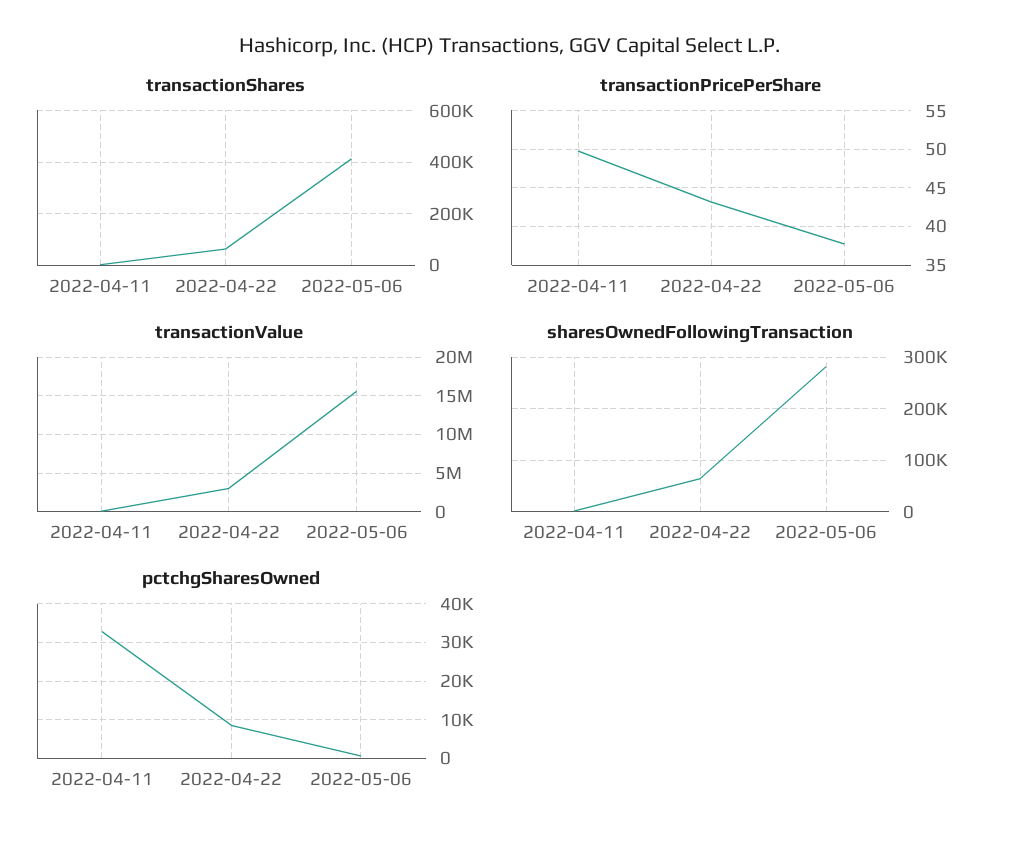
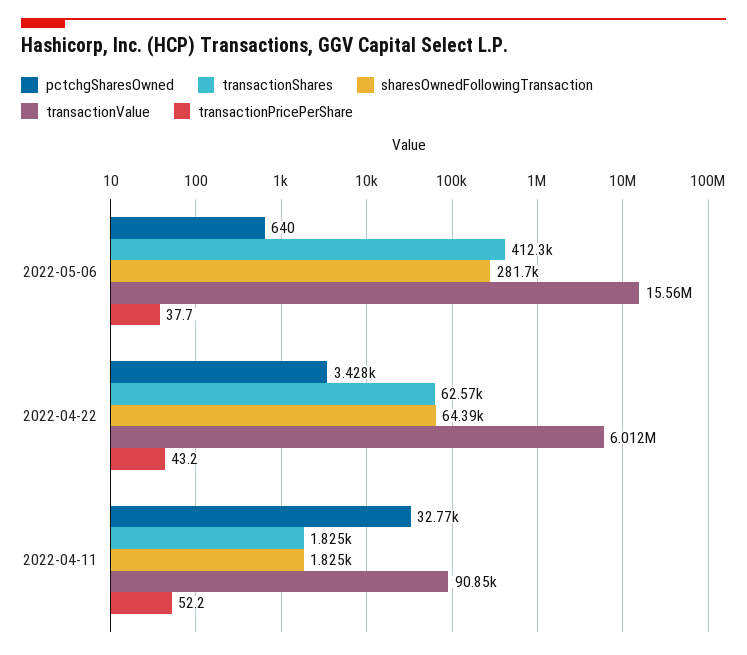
transactionPricePerShare, 2022-04-11: 50 -> 52.2
transactionValue, 2022-04-22: 3000000 -> 6012000
pctchgSharesOwned, 2022-04-22: 8000 -> 3428

